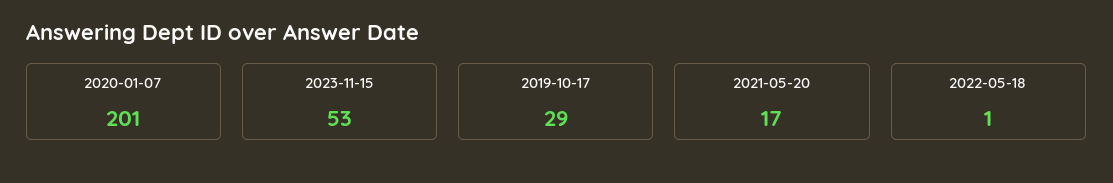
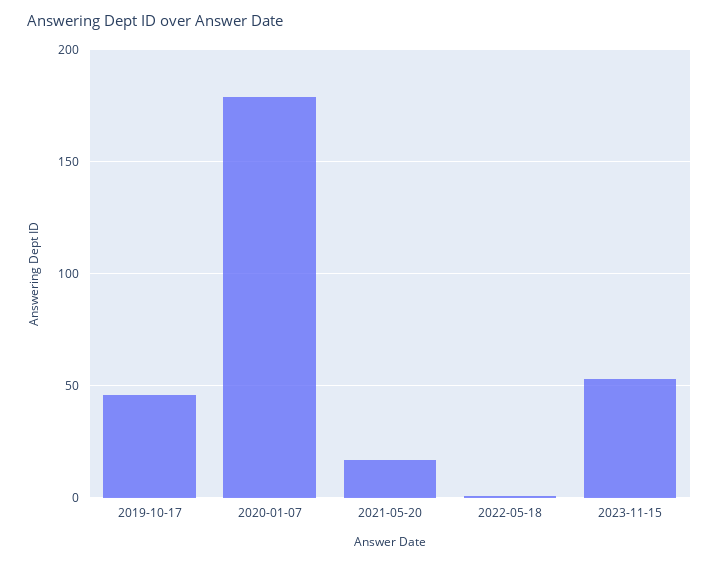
2020-01-07: 201 -> 180
2019-10-17: 29 -> 45

